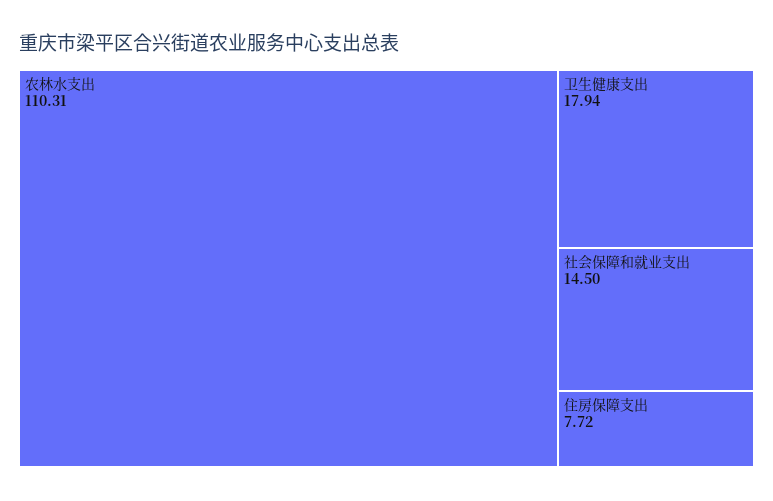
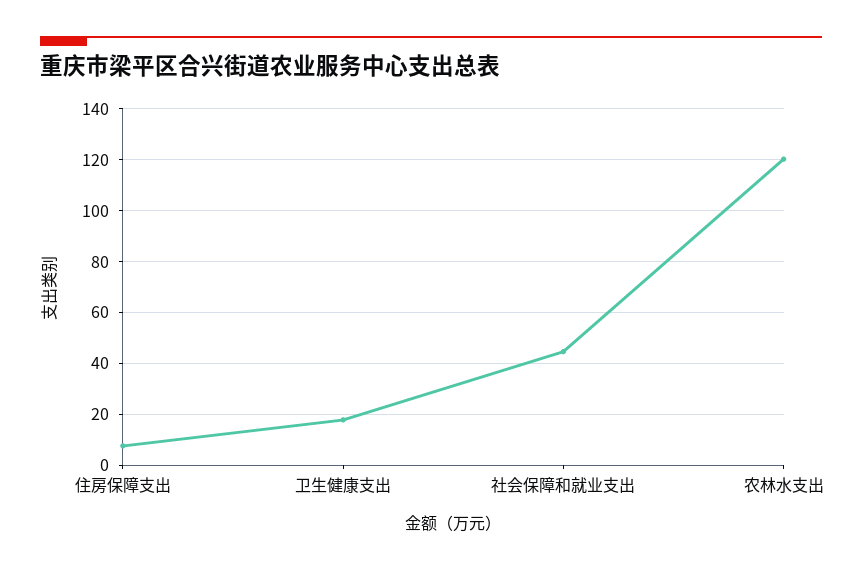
农林水支出: 110.31 -> 120
社会保障和就业支出: 14.5 -> 45

